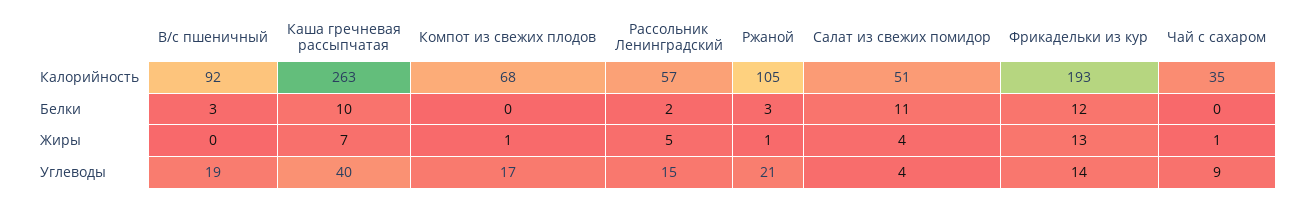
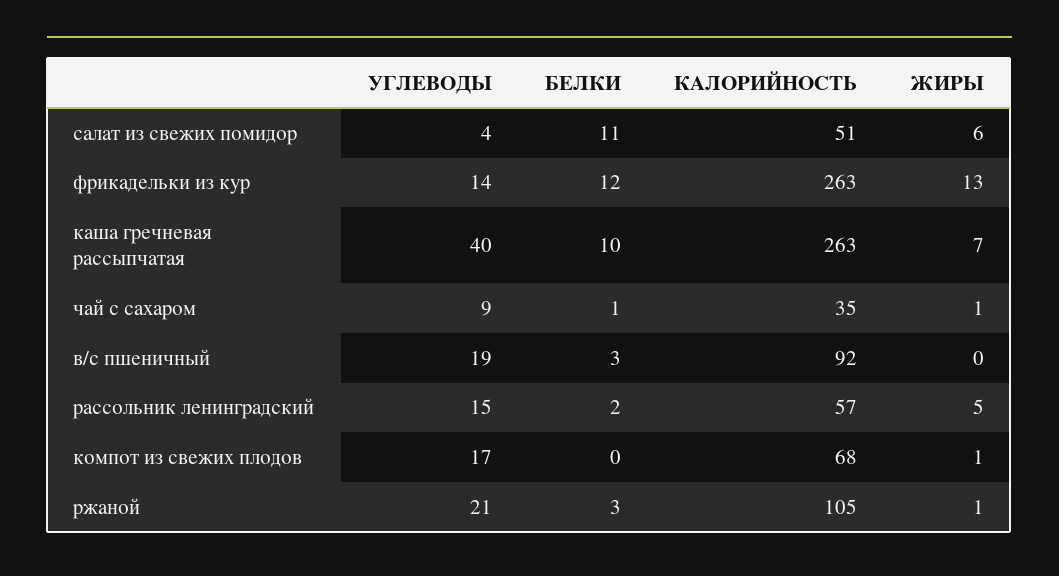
Фрикадельки из кур, Калорийность: 193 -> 263
Чай с сахаром, Белки: 0 -> 1
Салат из свежих помидор, Жиры: 4 -> 6

